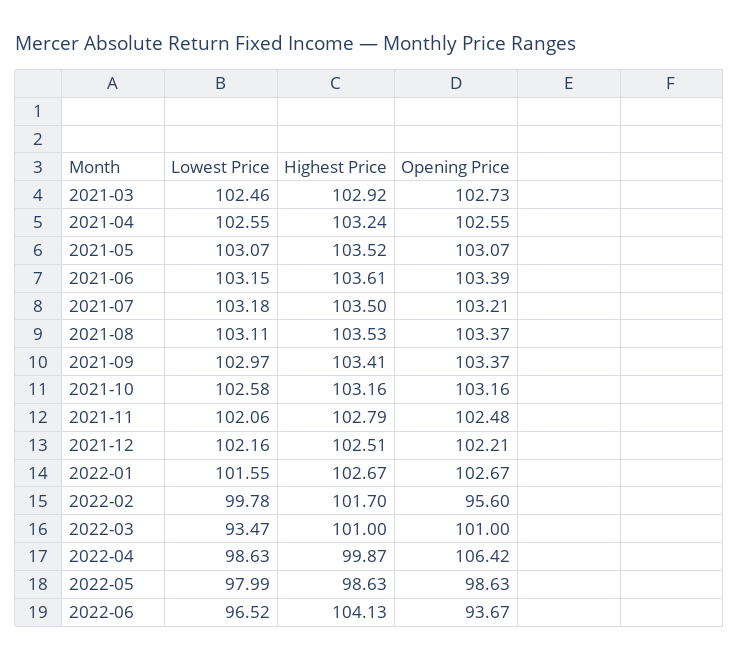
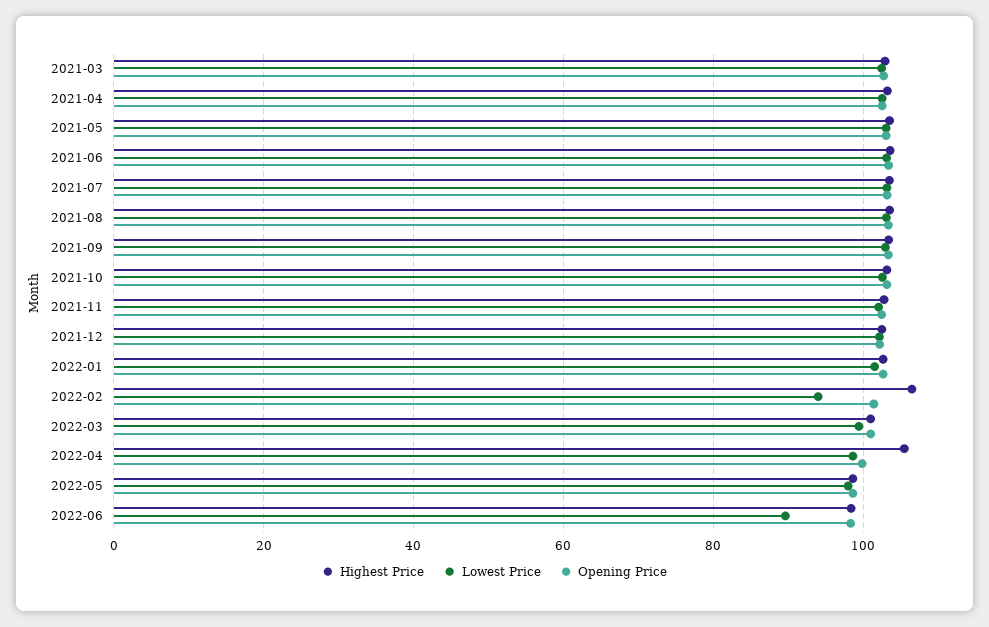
Lowest Price, 2022-02: 99.78 -> 94
Highest Price, 2022-02: 101.7 -> 106
Opening Price, 2022-02: 95.6 -> 102
Lowest Price, 2022-03: 93.47 -> 100
Highest Price, 2022-04: 99.87 -> 106
Opening Price, 2022-04: 106.42 -> 100
Lowest Price, 2022-06: 96.52 -> 90
Highest Price, 2022-06: 104.13 -> 98
Opening Price, 2022-06: 93.67 -> 98

